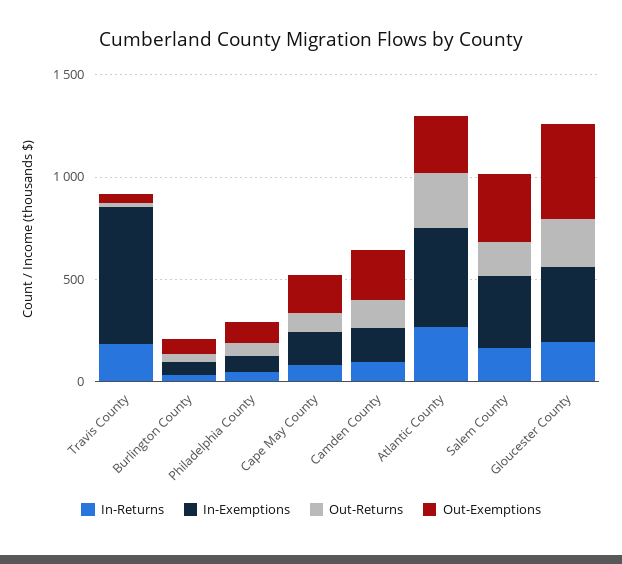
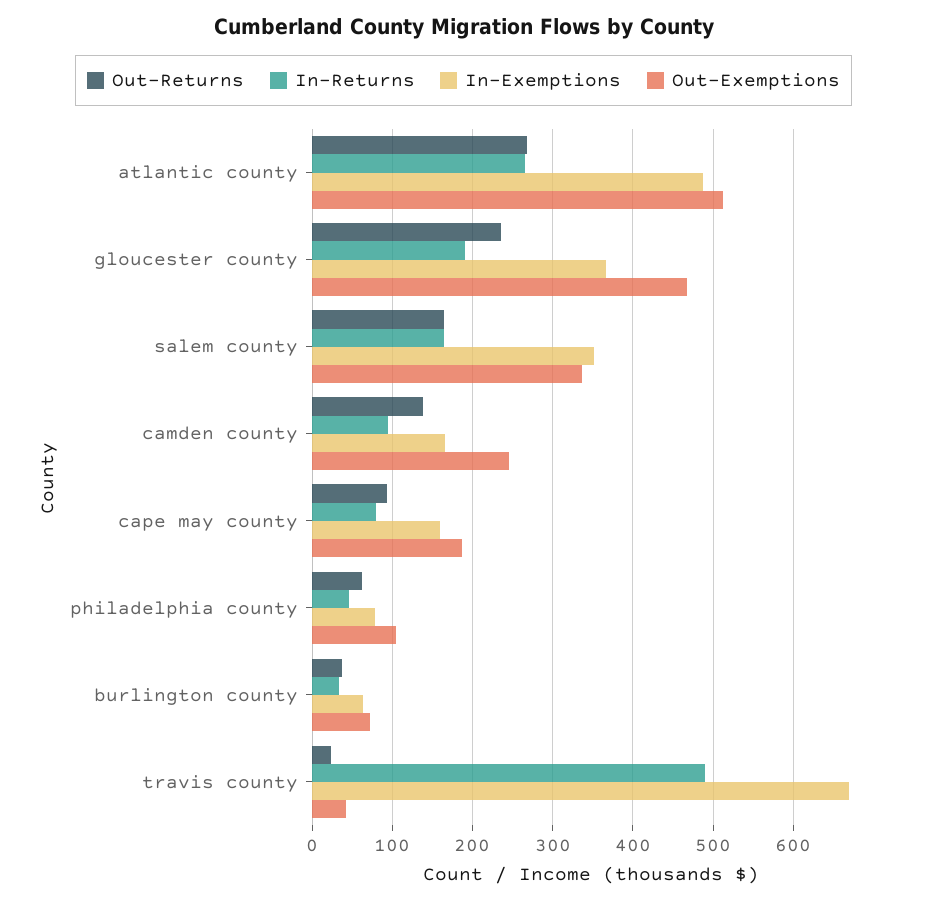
In-Returns, Travis County: 200 -> 490
Out-Exemptions, Atlantic County: 300 -> 510

